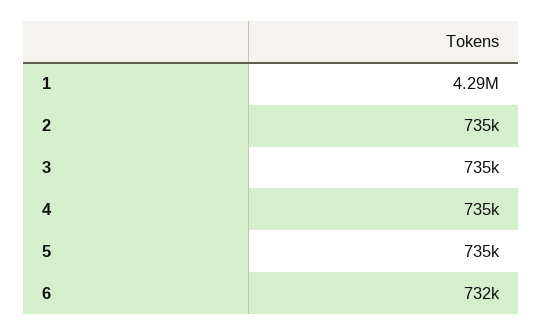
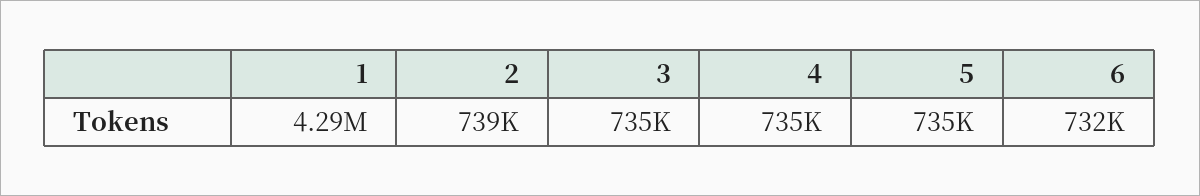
2: 735000 -> 739000

